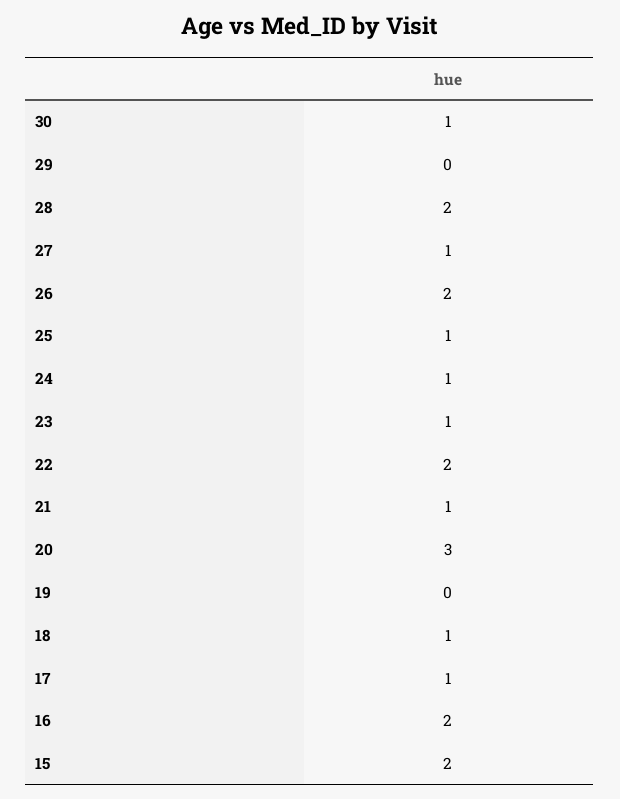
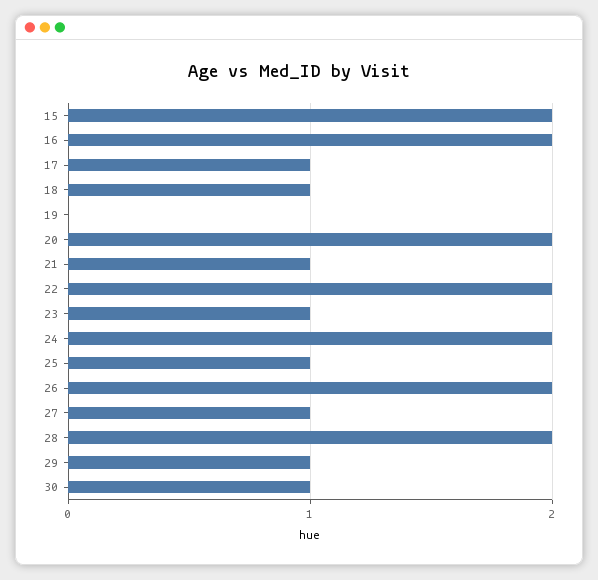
29: 0 -> 1
24: 1 -> 2
20: 3 -> 2

